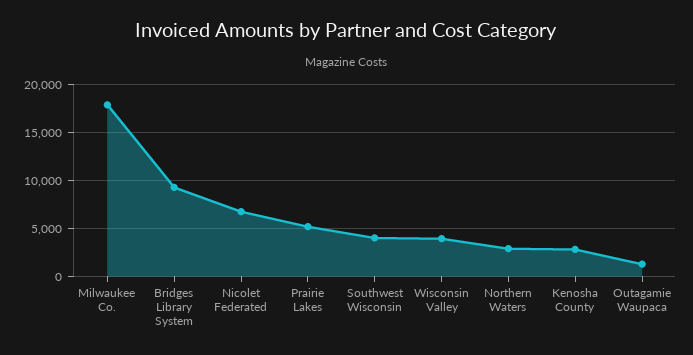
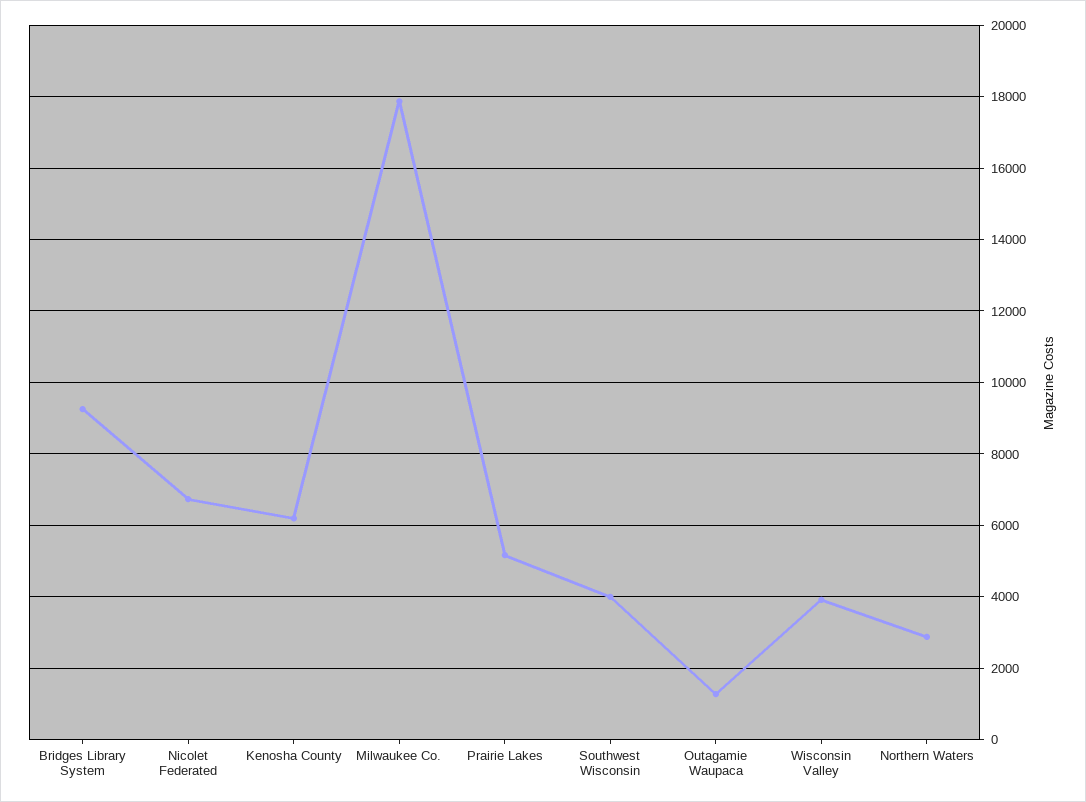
Kenosha County: 3000 -> 6200

